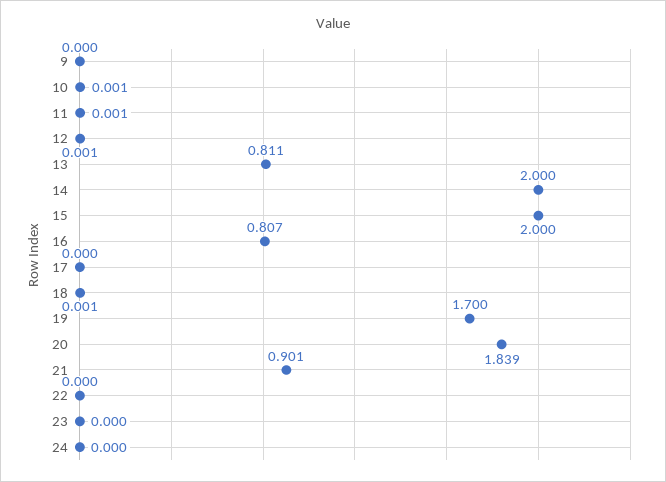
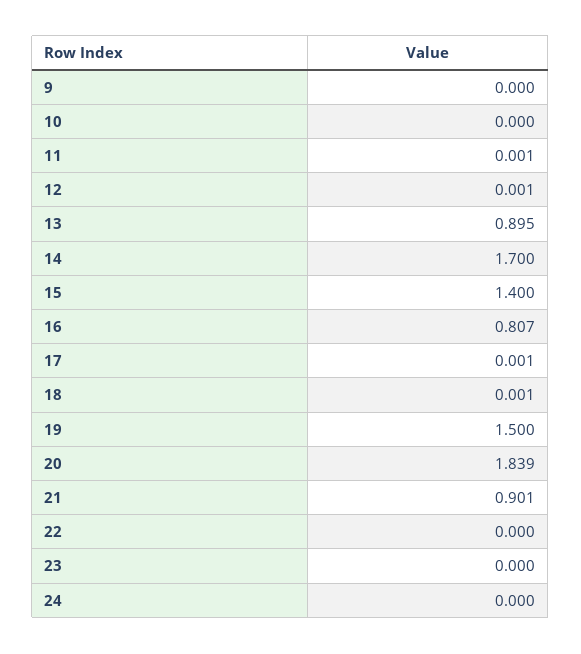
10: 0.001 -> 0
13: 0.811 -> 0.895
14: 2 -> 1.7
15: 2 -> 1.4
17: 0 -> 0.001
19: 1.7 -> 1.5

